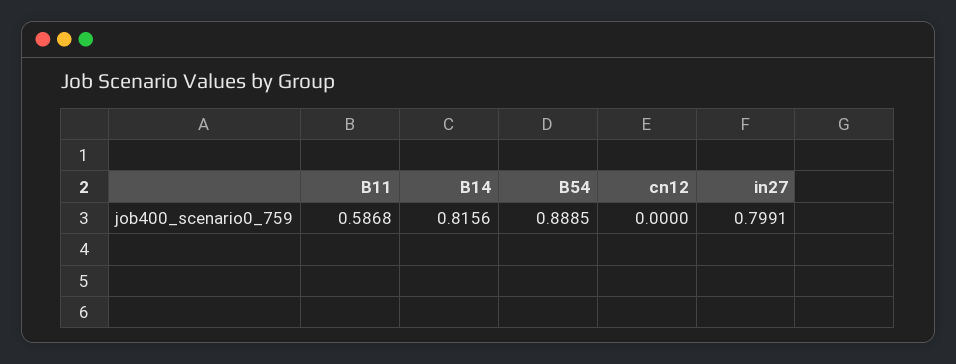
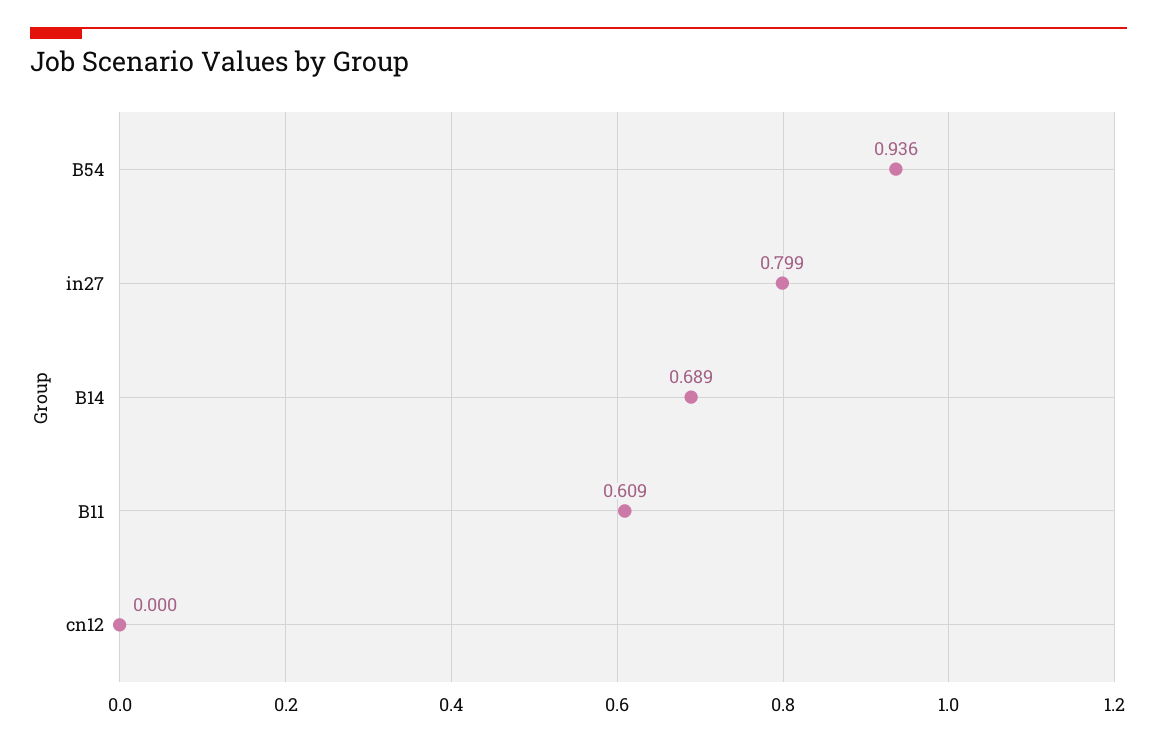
B11: 0.5868 -> 0.609
B14: 0.8156 -> 0.689
B54: 0.8885 -> 0.936

